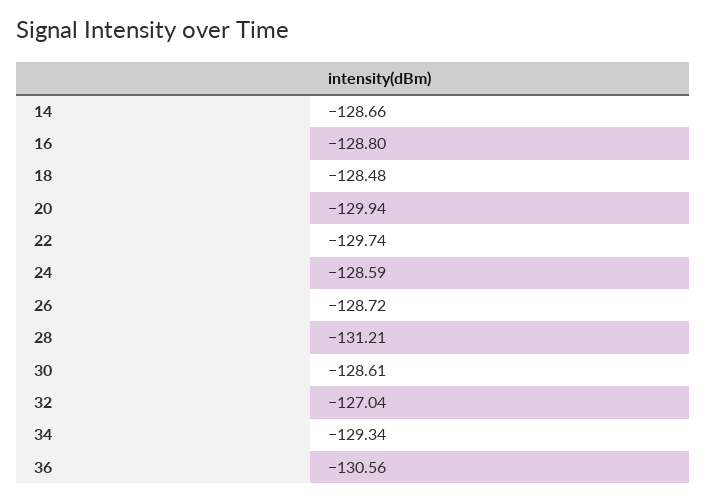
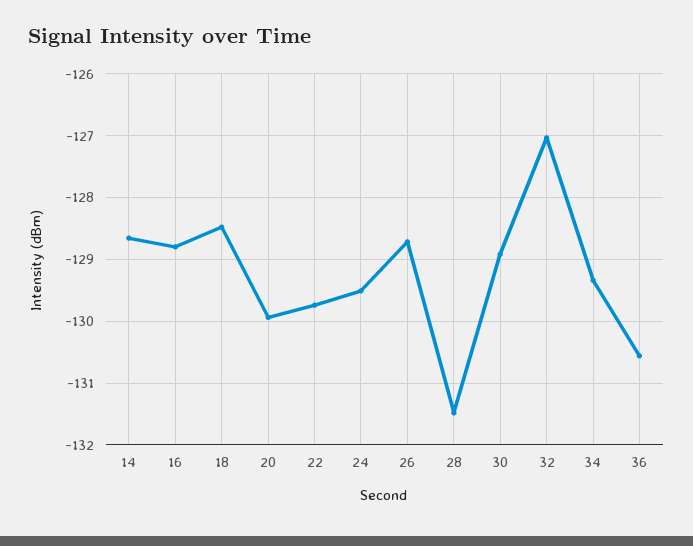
24: -128.59 -> -129.5
28: -131.21 -> -131.5
30: -128.61 -> -128.9

